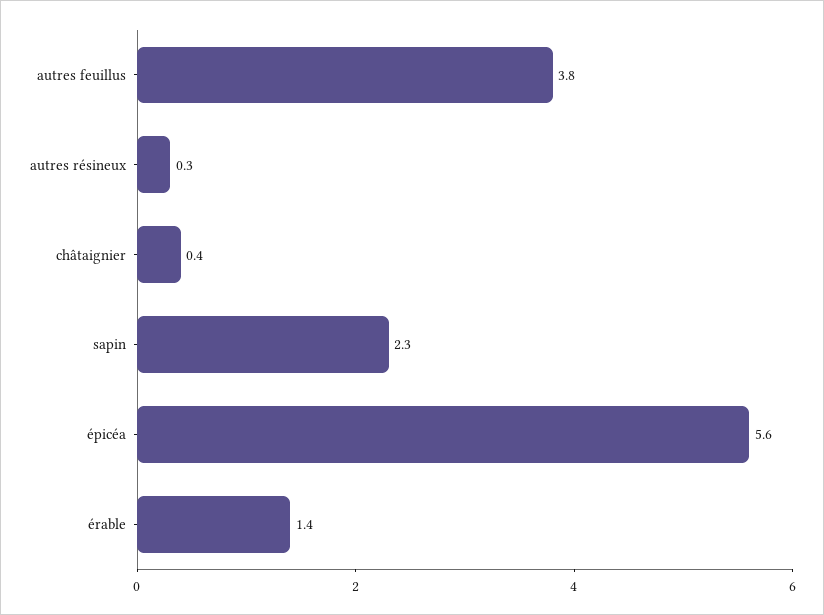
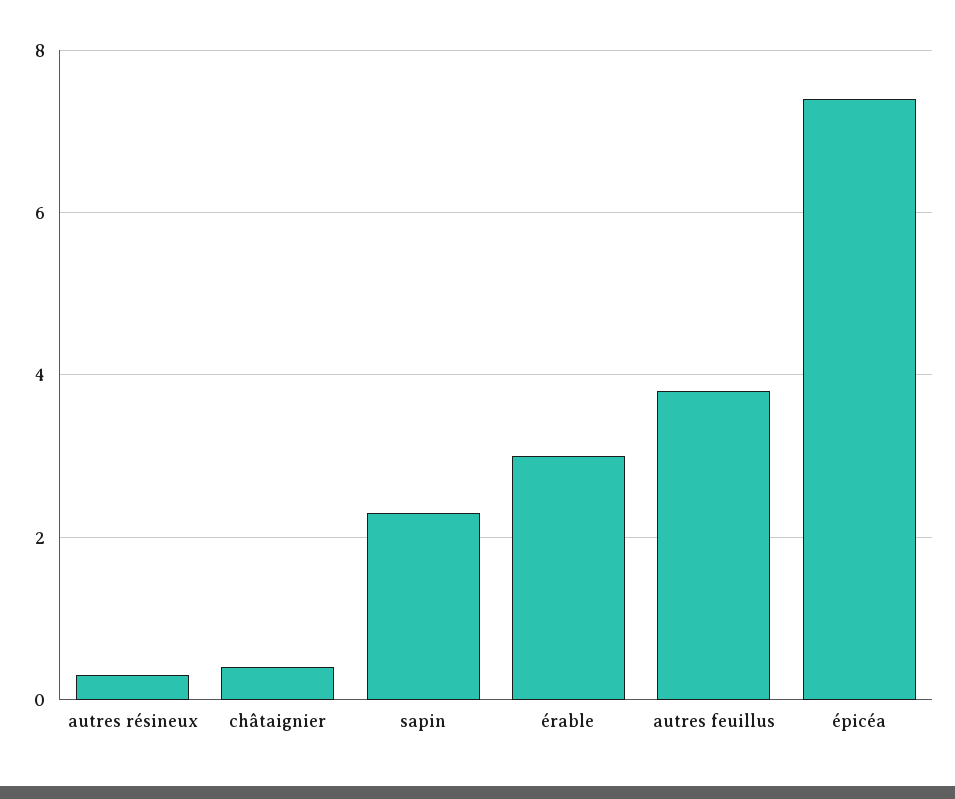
épicéa: 5.6 -> 7.5
érable: 1.4 -> 3

